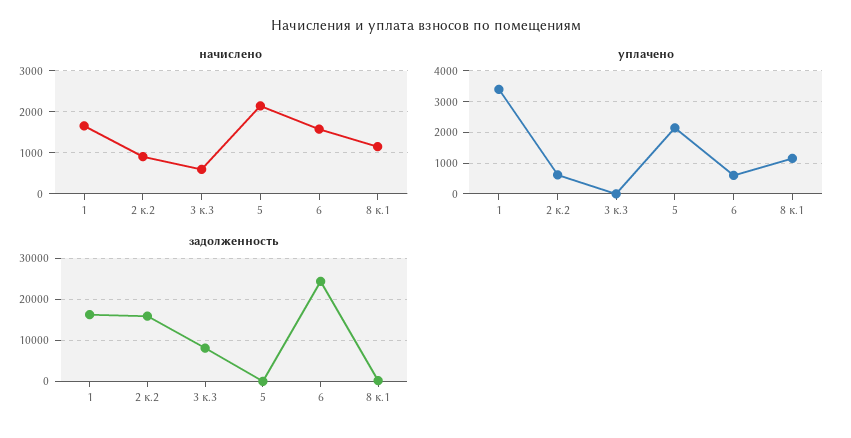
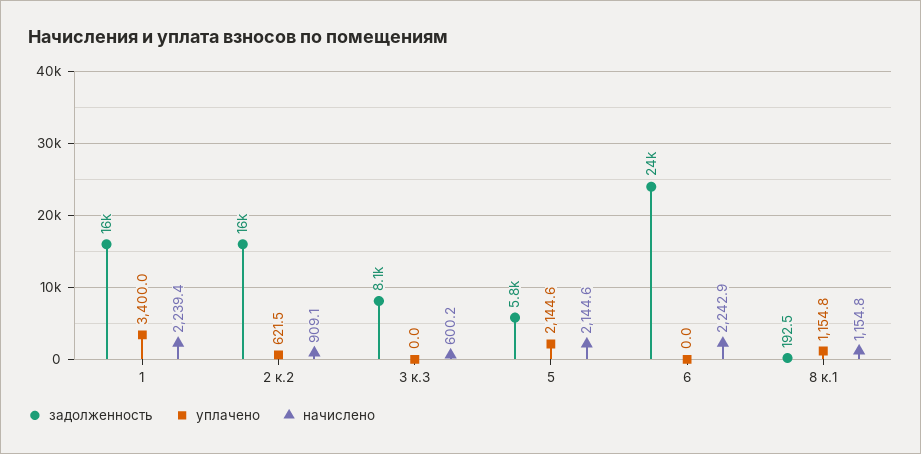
начислено, 1: 1600 -> 2239.4
начислено, 6: 1600 -> 2242.9
уплачено, 6: 600 -> 0
задолженность, 5: 0 -> 5800

